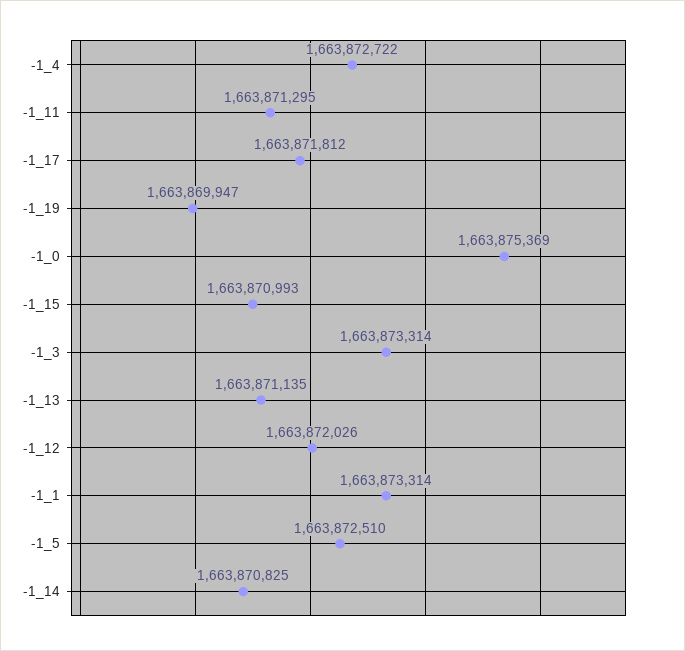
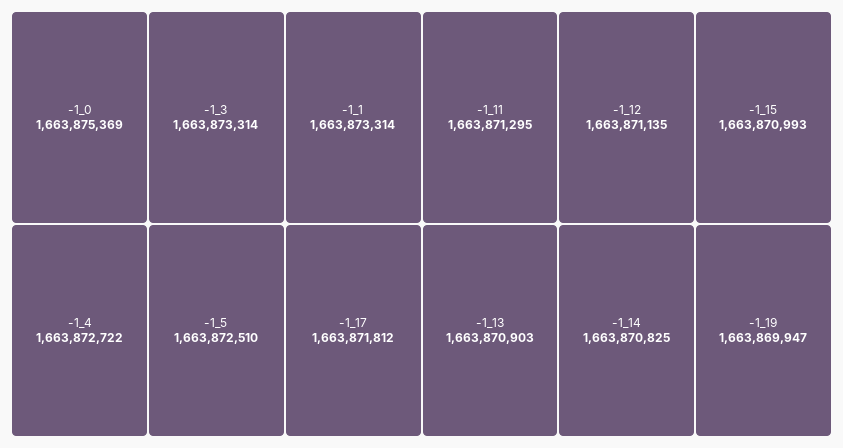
-1_13: 1663871135 -> 1663870903
-1_12: 1663872026 -> 1663871135

